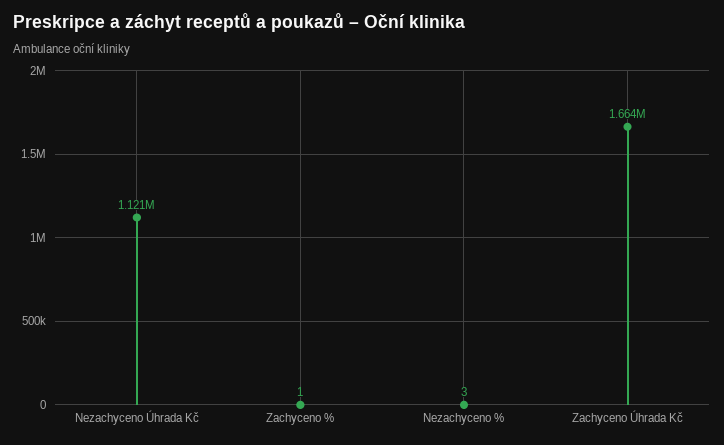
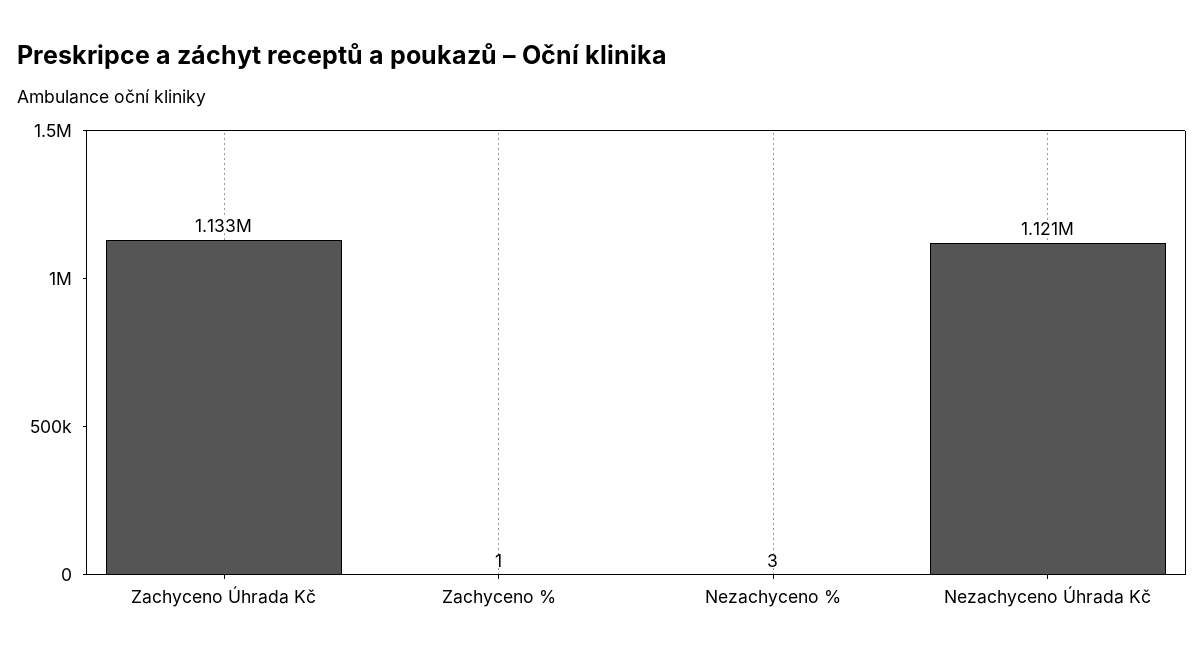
Zachyceno Úhrada Kč: 1664000 -> 1133000

